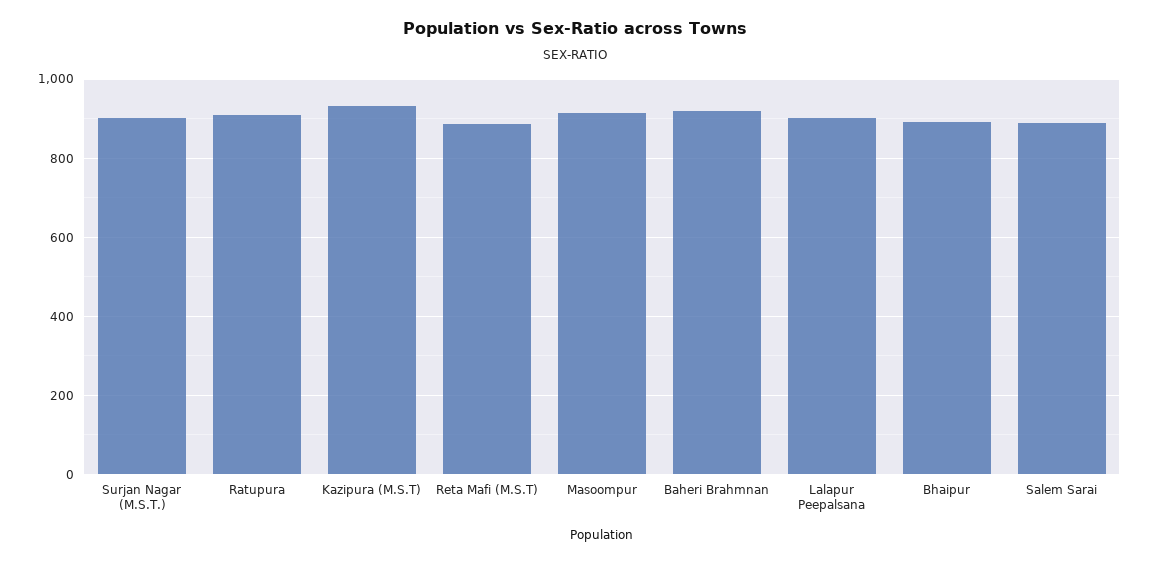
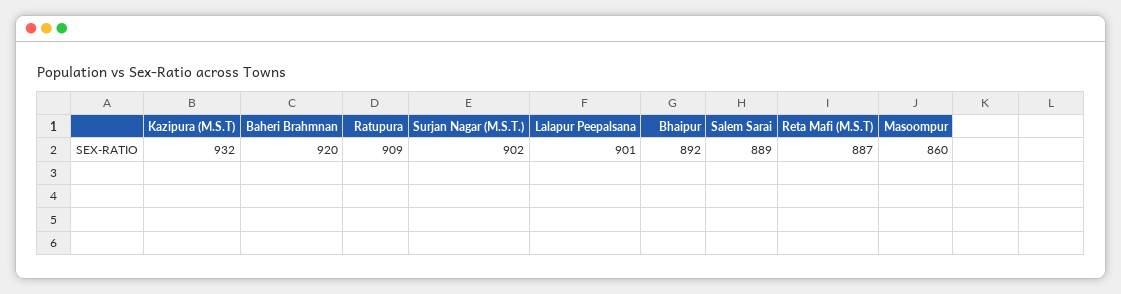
Masoompur: 920 -> 860

